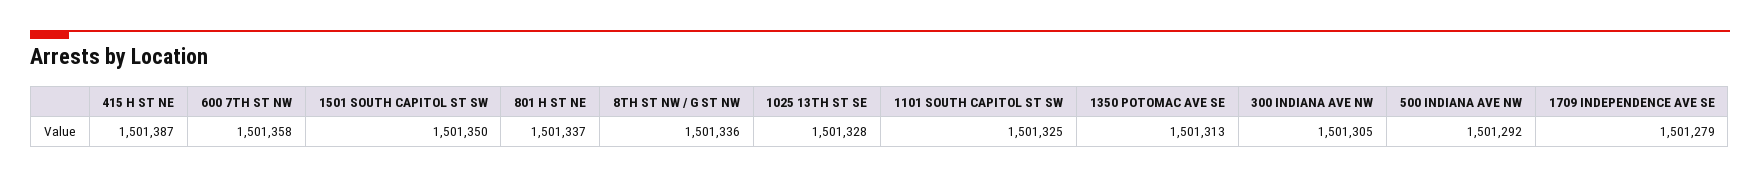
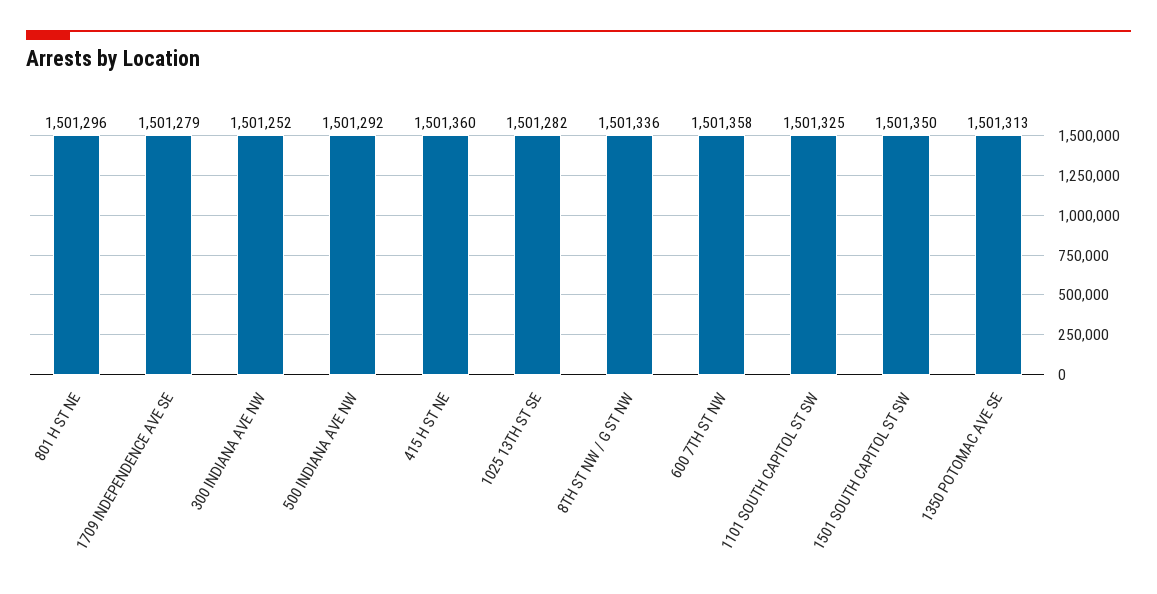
415 H ST NE: 1501387 -> 1501360
801 H ST NE: 1501337 -> 1501296
1025 13TH ST SE: 1501328 -> 1501282
300 INDIANA AVE NW: 1501305 -> 1501252

